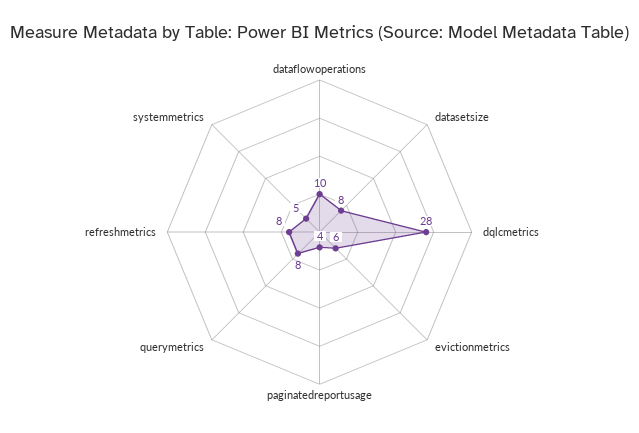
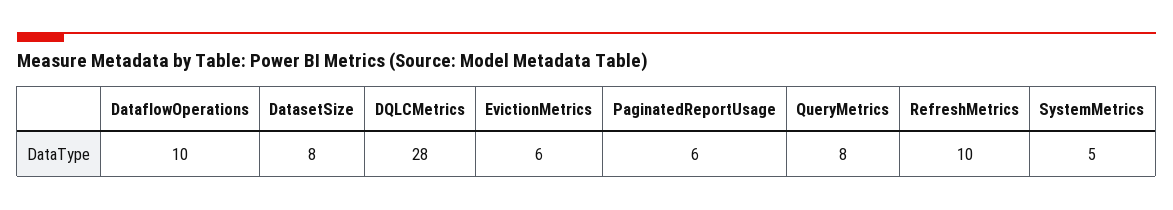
paginatedreportusage: 4 -> 6
refreshmetrics: 8 -> 10

